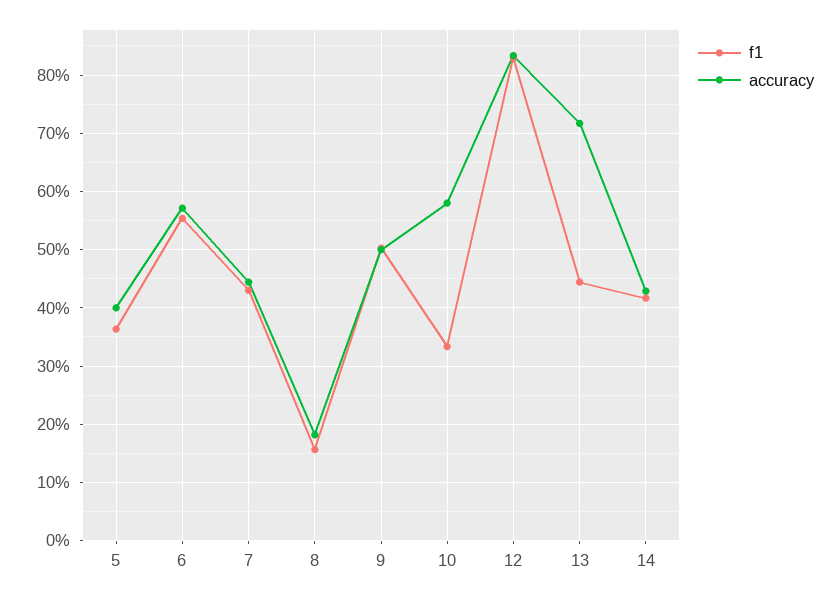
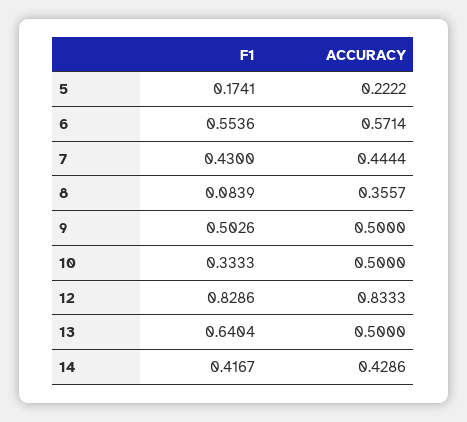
f1, 5: 0.36 -> 0.1741
accuracy, 5: 0.4 -> 0.2222
f1, 8: 0.16 -> 0.0839
accuracy, 8: 0.18 -> 0.3557
accuracy, 10: 0.58 -> 0.5
f1, 13: 0.44 -> 0.6404
accuracy, 13: 0.72 -> 0.5

